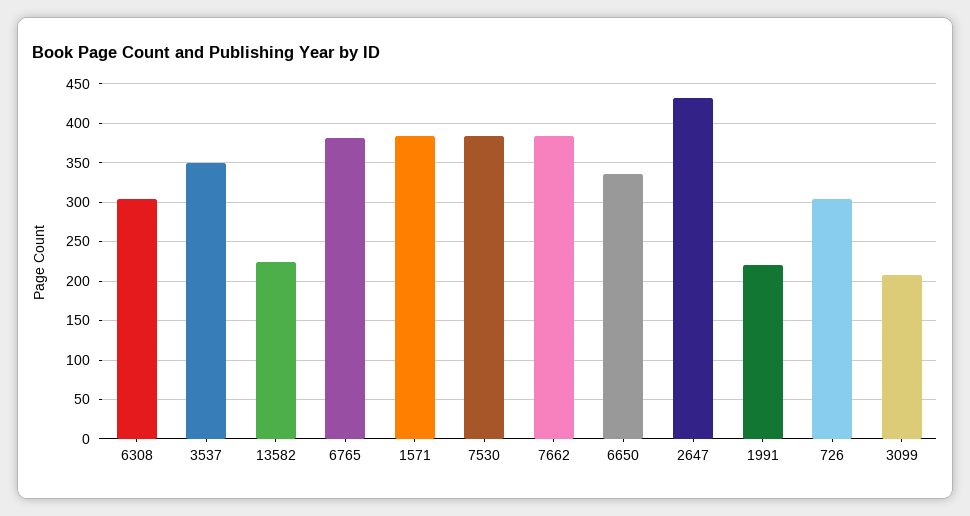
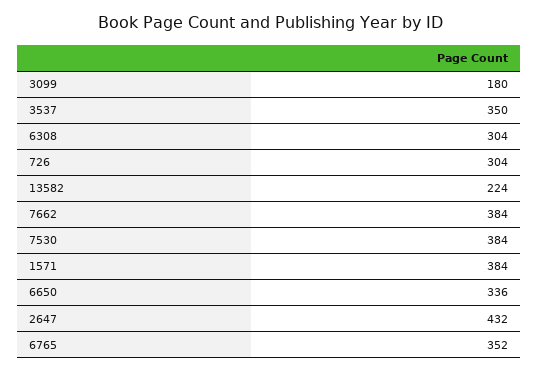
6765: 380 -> 352
1991: 220 -> none
3099: 210 -> 180

